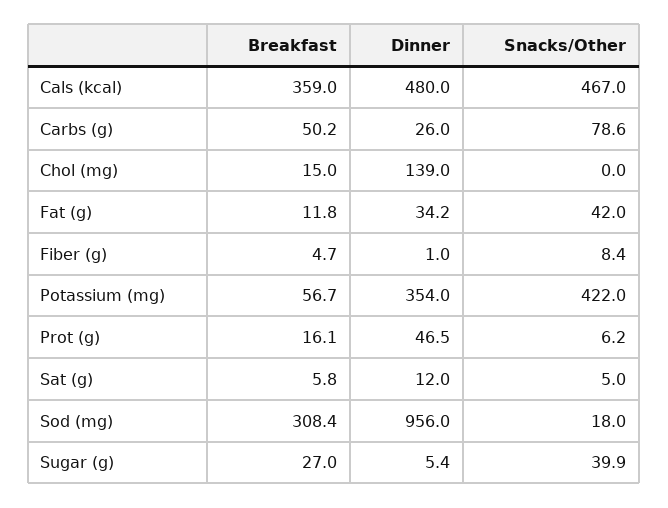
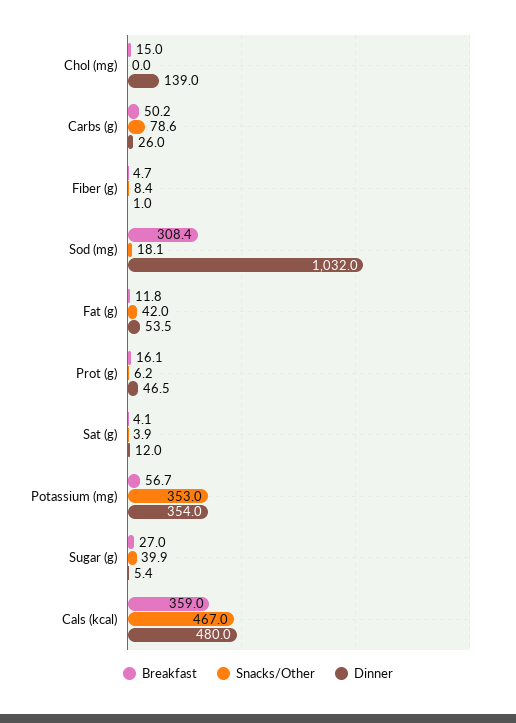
Dinner, Fat (g): 34.2 -> 53.5
Snacks/Other, Potassium (mg): 422 -> 353
Breakfast, Sat (g): 5.8 -> 4.1
Snacks/Other, Sat (g): 5 -> 3.9
Dinner, Sod (mg): 956 -> 1032
Snacks/Other, Sod (mg): 18 -> 18.1

